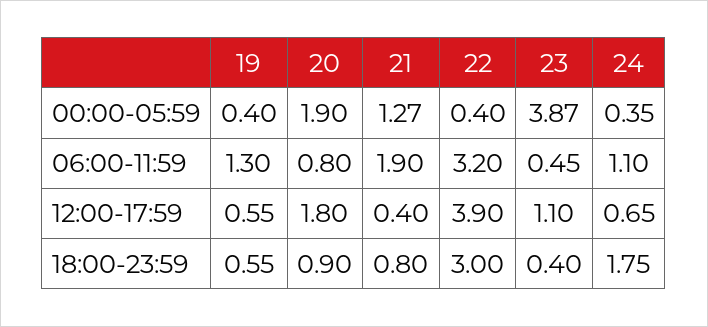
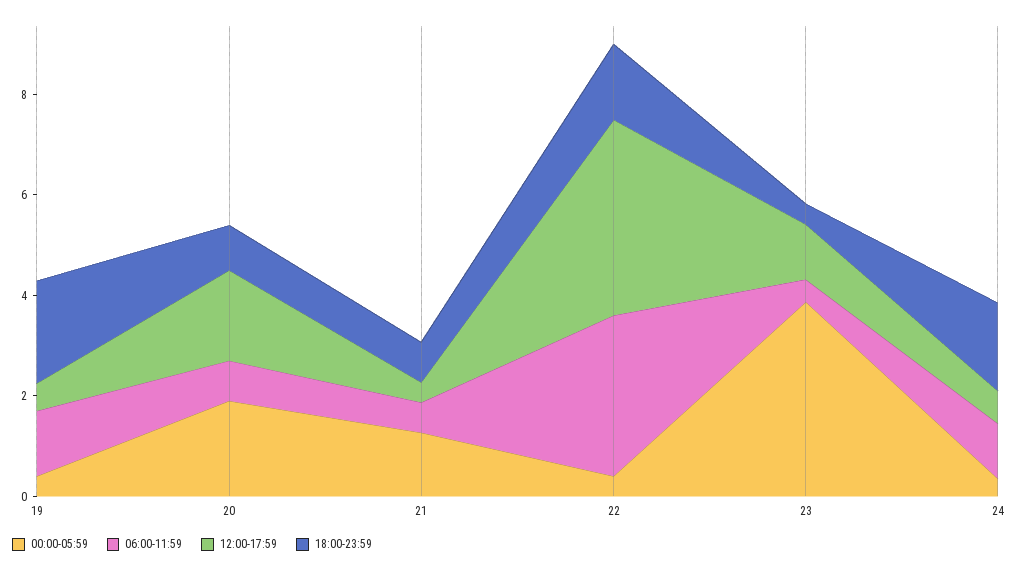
06:00-11:59, 21: 1.9 -> 0.5
18:00-23:59, 19: 0.55 -> 2
18:00-23:59, 22: 3 -> 1.5

